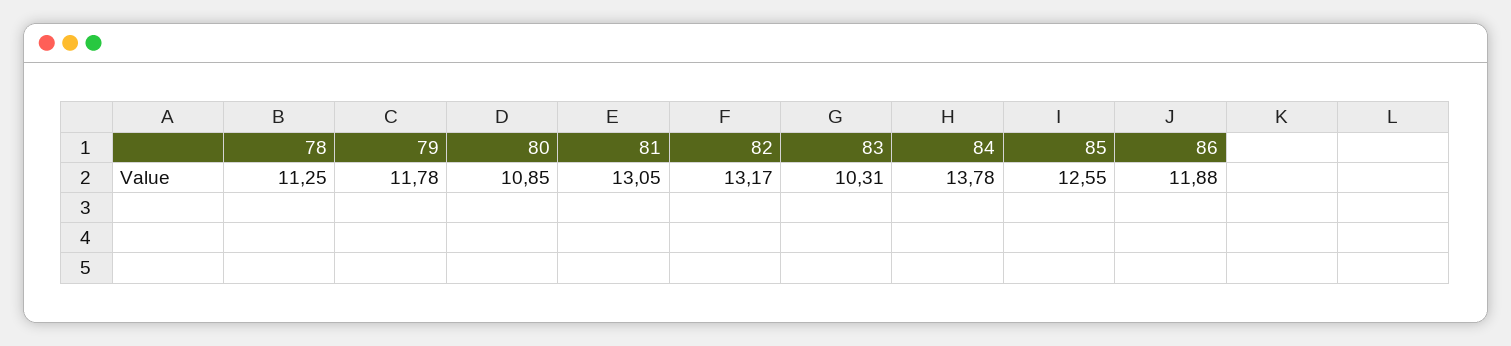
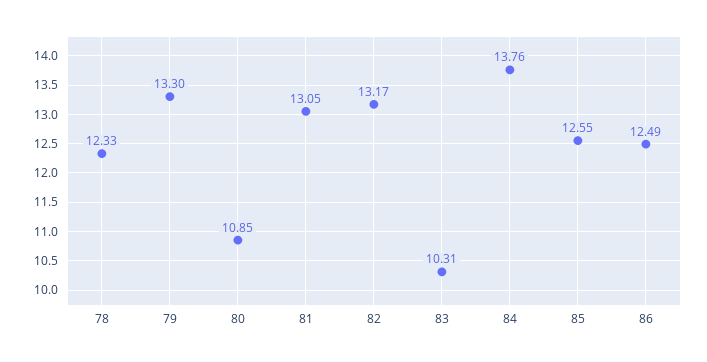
78: 11.25 -> 12.33
79: 11.78 -> 13.3
84: 13.78 -> 13.76
86: 11.88 -> 12.49

